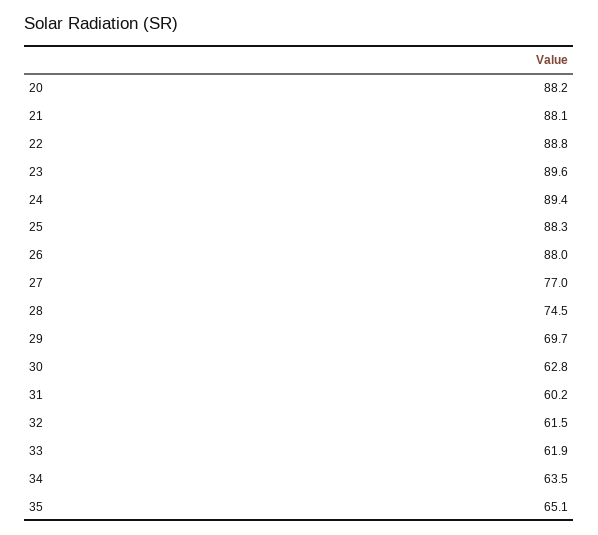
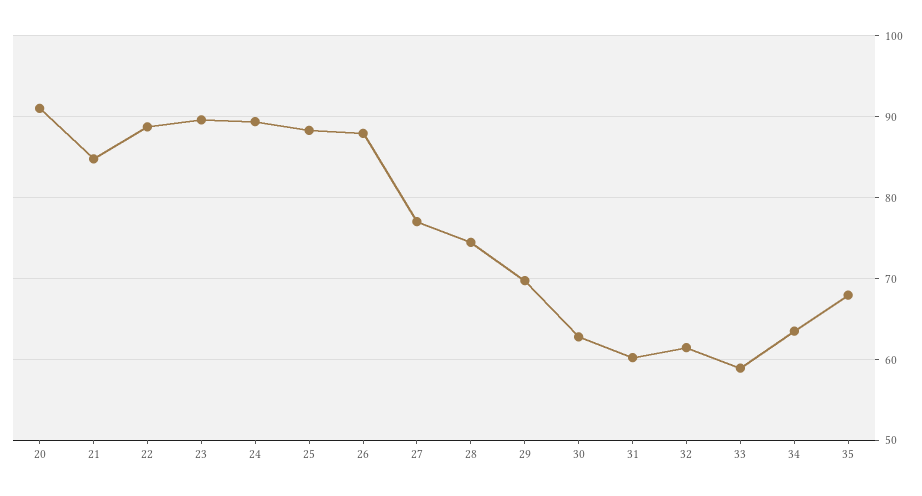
20: 88.2 -> 91
21: 88.1 -> 85
33: 61.9 -> 59
35: 65.1 -> 68

